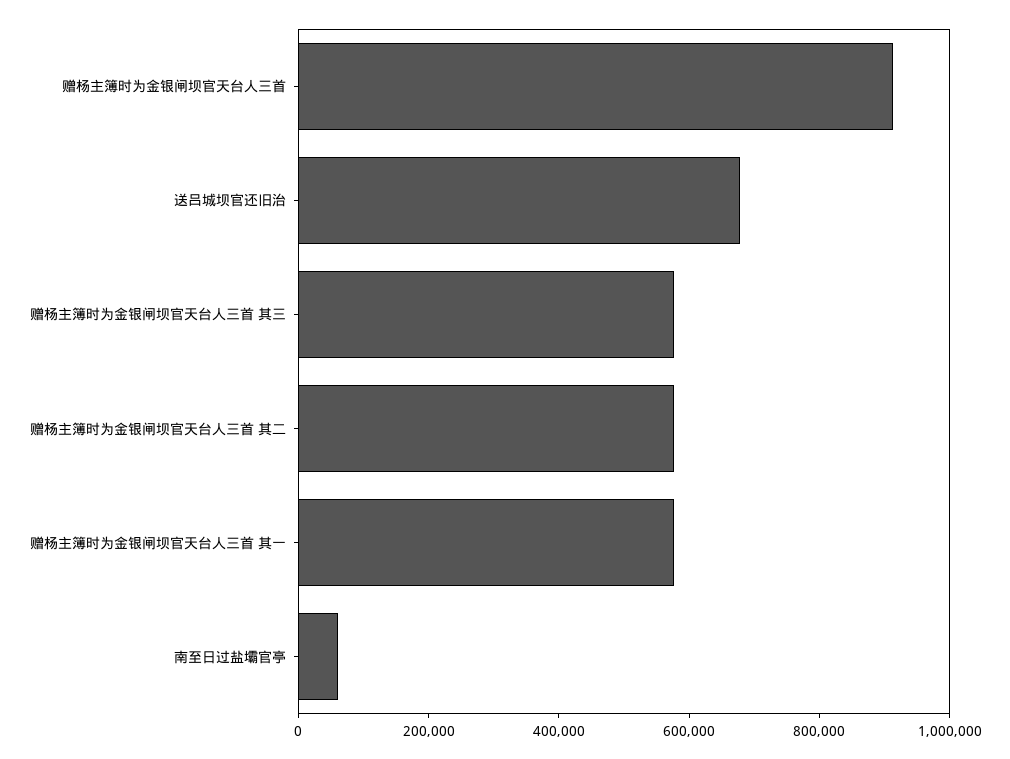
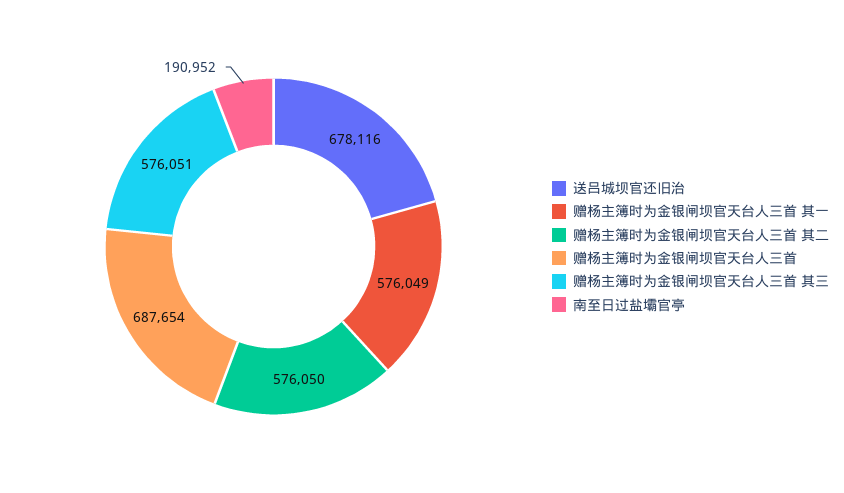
赠杨主簿时为金银闸坝官天台人三首: 900000 -> 687654
南至日过盐壩官亭: 50000 -> 190952

